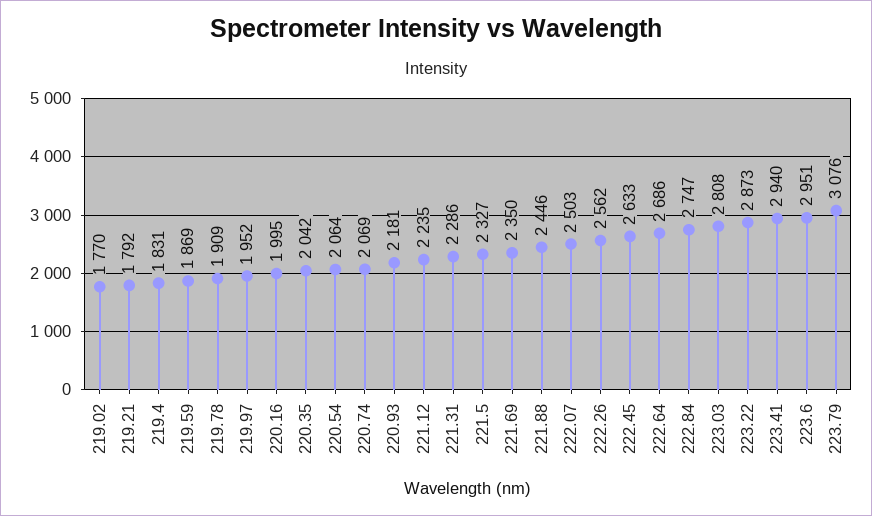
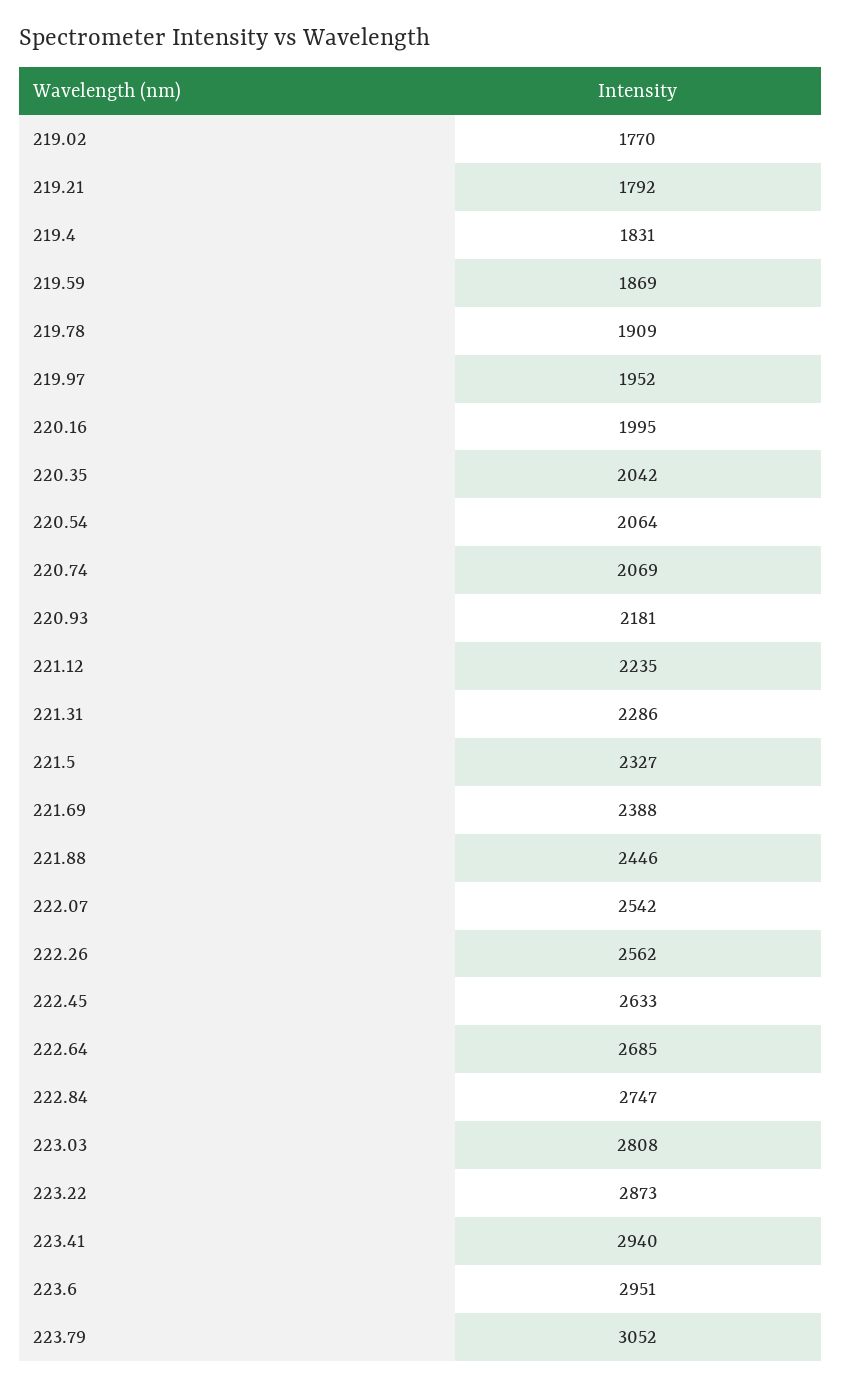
221.69: 2350 -> 2388
222.07: 2503 -> 2542
222.64: 2686 -> 2685
223.79: 3076 -> 3052

